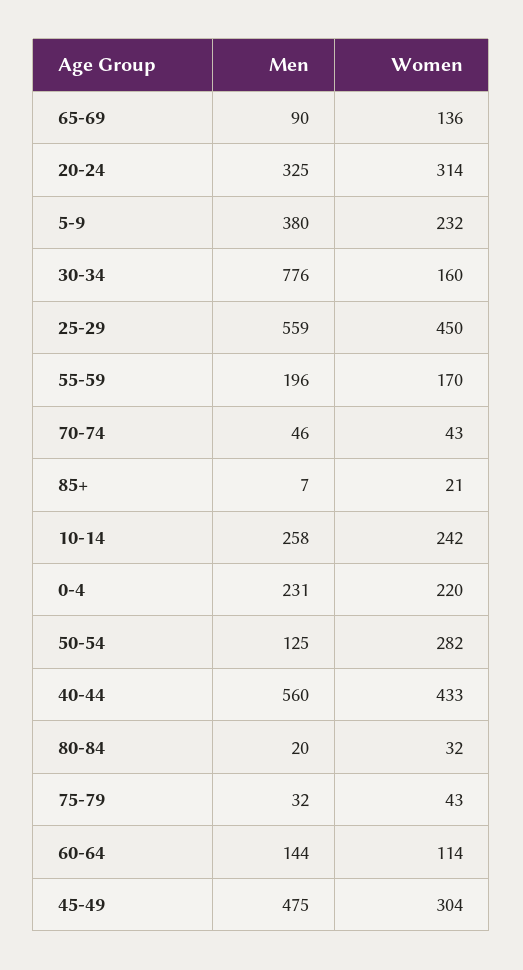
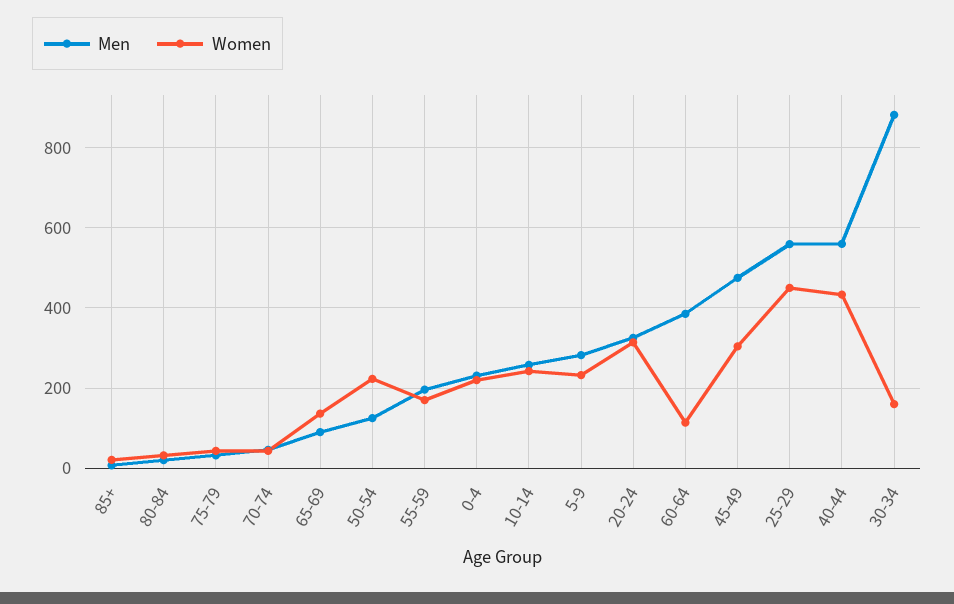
Men, 5-9: 380 -> 280
Men, 30-34: 776 -> 880
Women, 50-54: 282 -> 220
Men, 60-64: 144 -> 380

